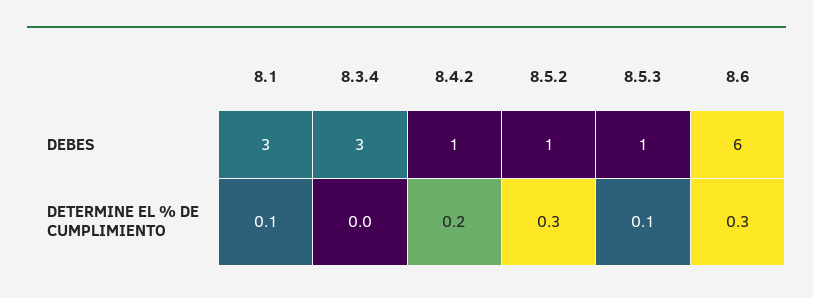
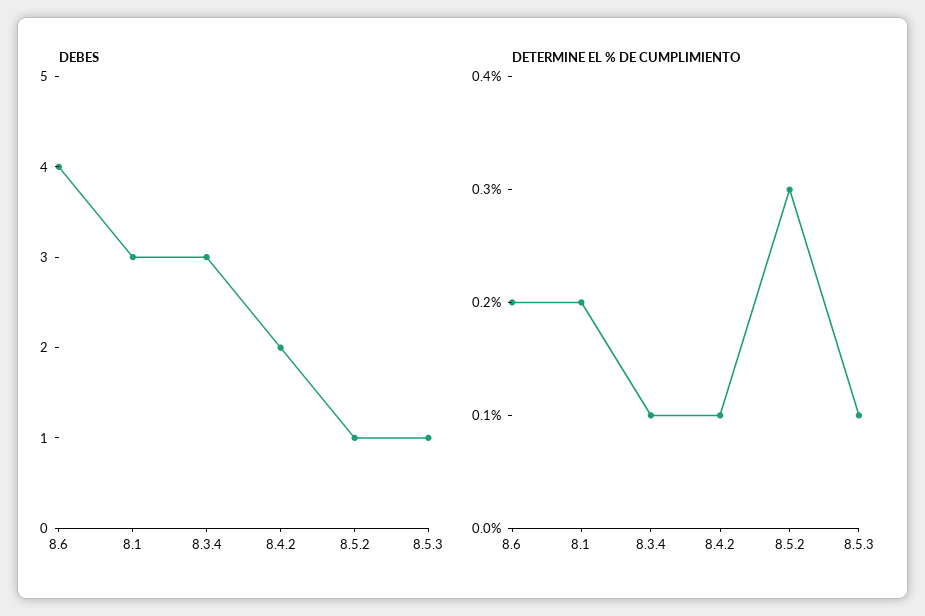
DEBES, 8.4.2: 1 -> 2
DEBES, 8.6: 6 -> 4
DETERMINE EL % DE CUMPLIMIENTO, 8.1: 0.1 -> 0.2
DETERMINE EL % DE CUMPLIMIENTO, 8.3.4: 0 -> 0.1
DETERMINE EL % DE CUMPLIMIENTO, 8.4.2: 0.2 -> 0.1
DETERMINE EL % DE CUMPLIMIENTO, 8.6: 0.3 -> 0.2

